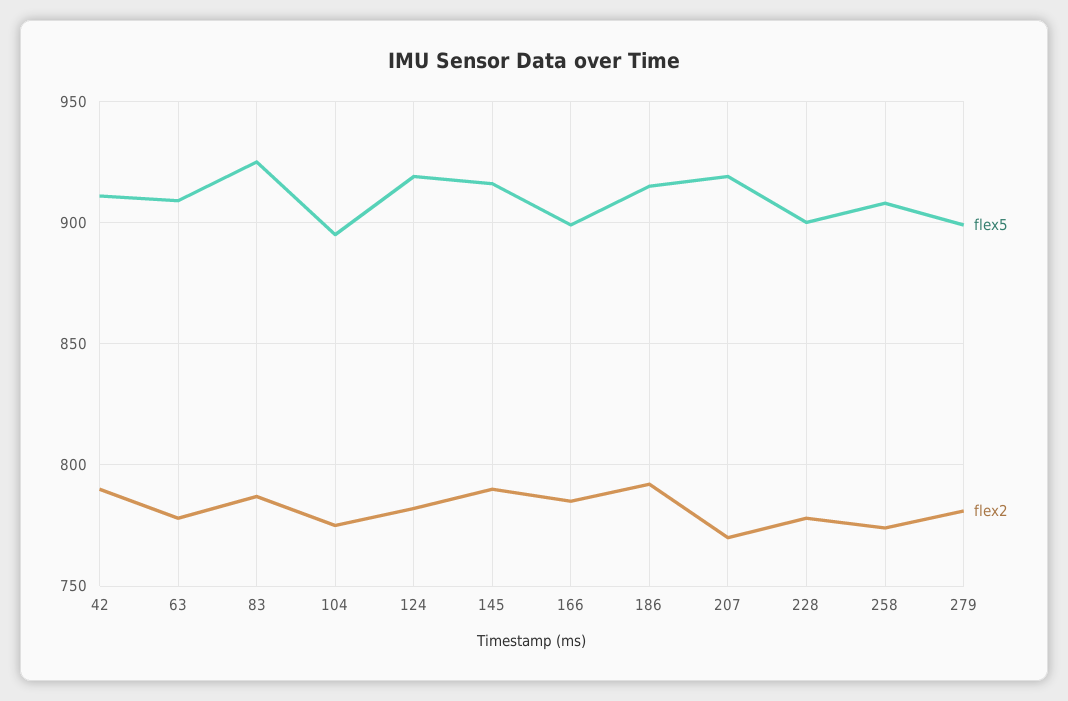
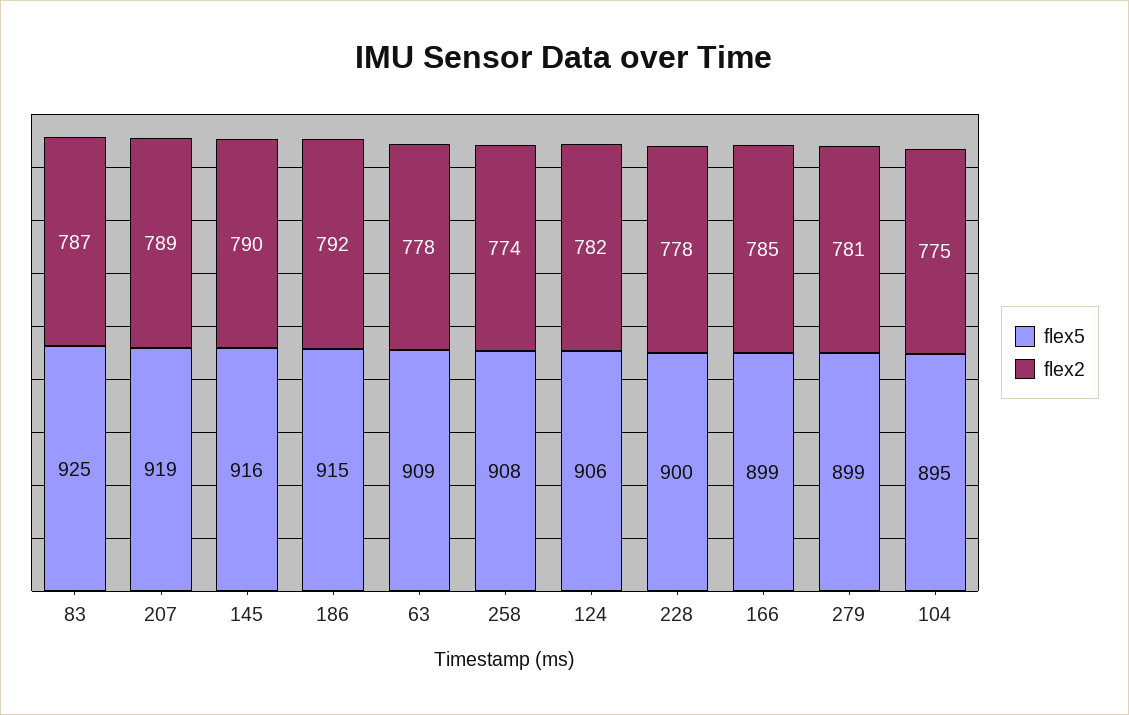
flex5, 42: 910 -> none
flex2, 42: 790 -> none
flex5, 124: 920 -> 906
flex2, 207: 770 -> 789

